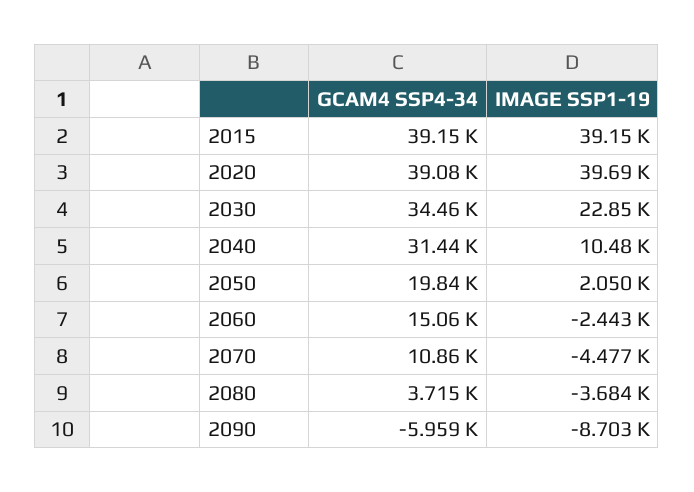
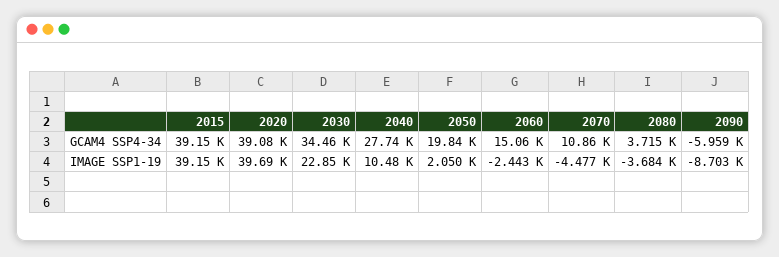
GCAM4 SSP4-34, 2040: 31440 -> 27740

